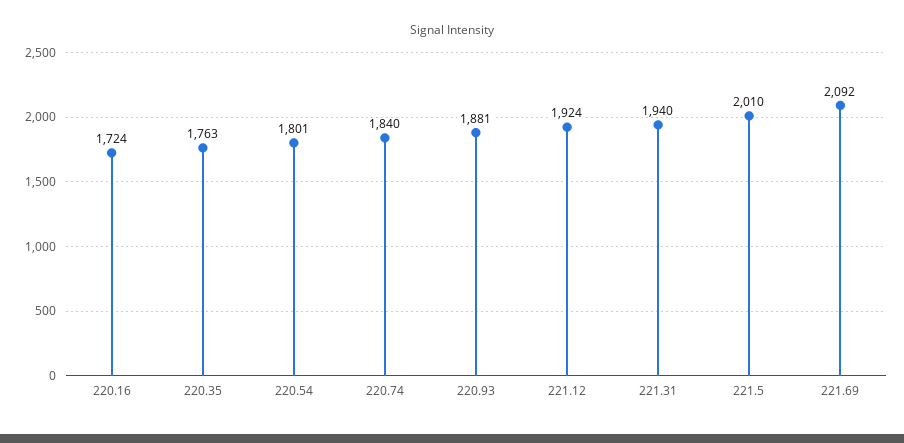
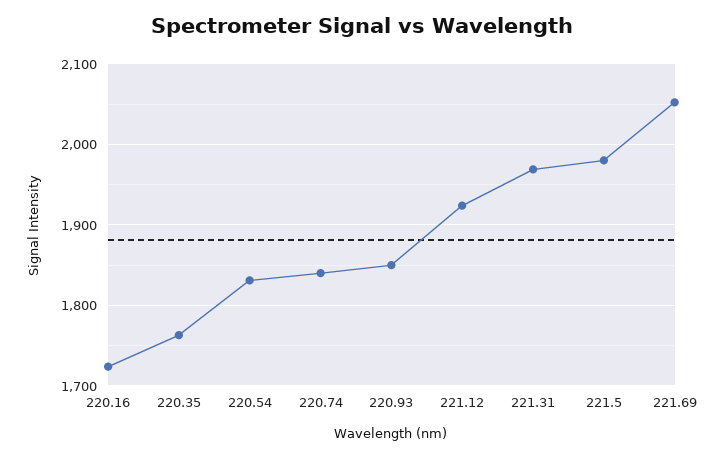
220.54: 1801 -> 1830
220.93: 1881 -> 1850
221.31: 1940 -> 1970
221.5: 2010 -> 1980
221.69: 2092 -> 2050

